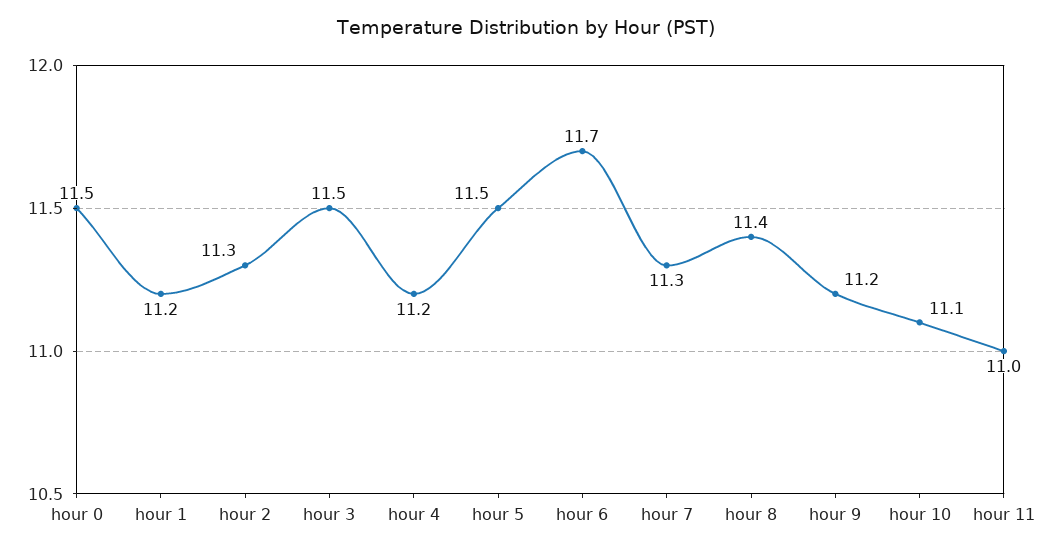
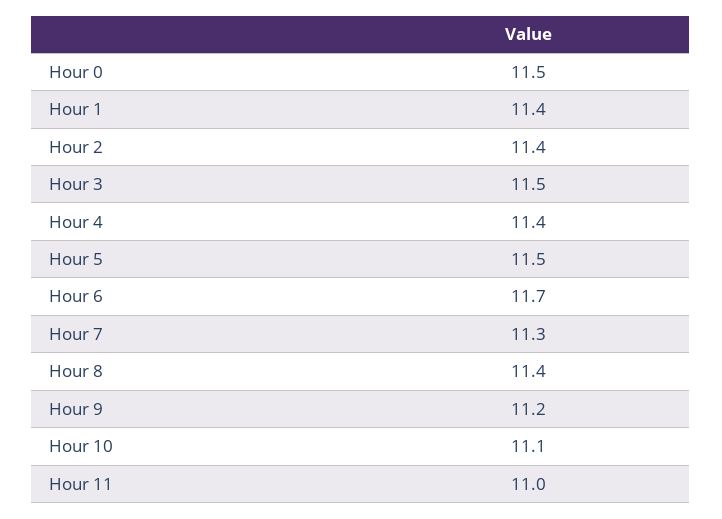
hour 1: 11.2 -> 11.4
hour 2: 11.3 -> 11.4
hour 4: 11.2 -> 11.4

